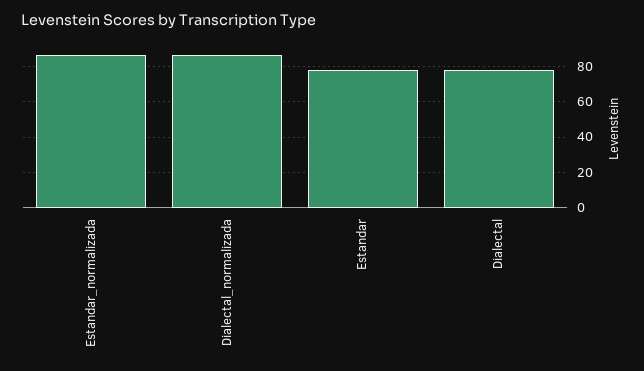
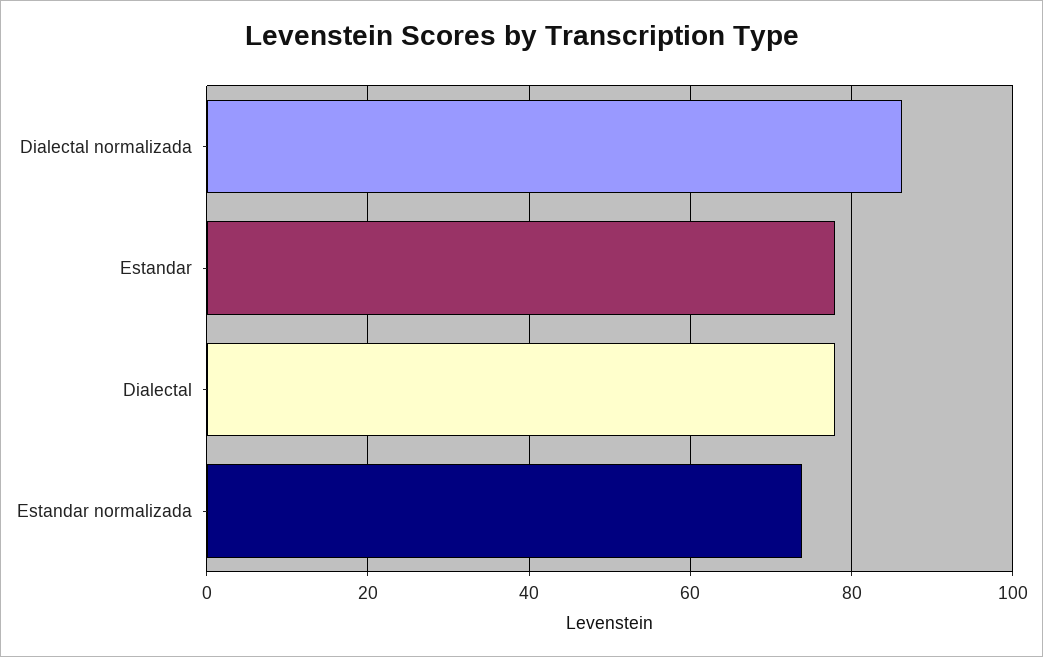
Estandar_normalizada: 85 -> 74

